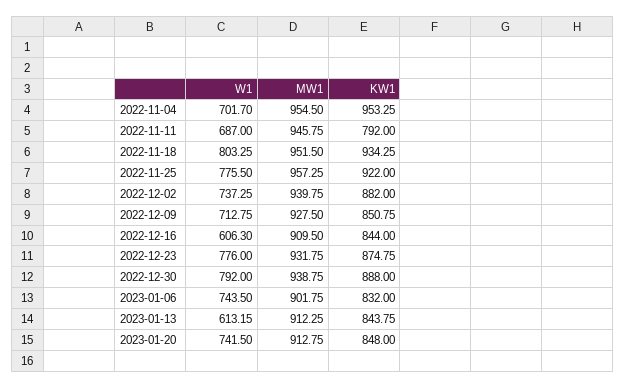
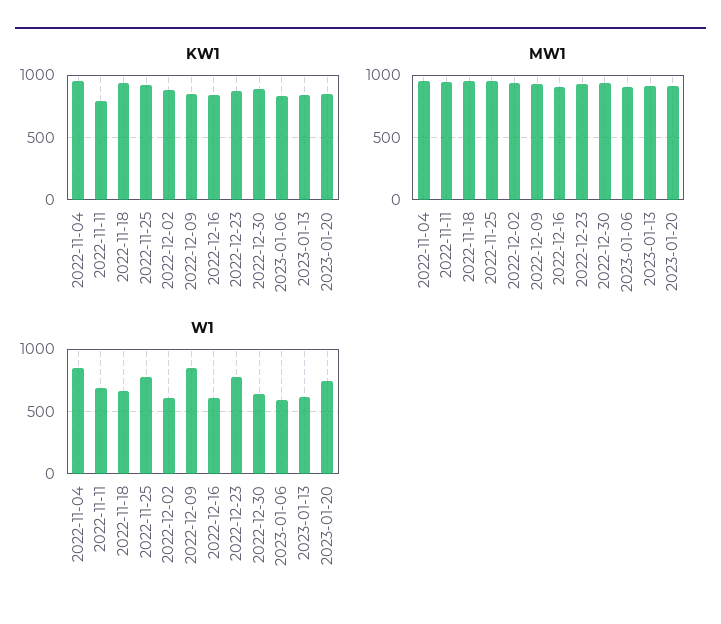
W1, 2022-11-04: 701.7 -> 850
W1, 2022-11-18: 803.25 -> 650
W1, 2022-12-02: 737.25 -> 600
W1, 2022-12-09: 712.75 -> 850
W1, 2022-12-30: 792 -> 650
W1, 2023-01-06: 743.5 -> 600

